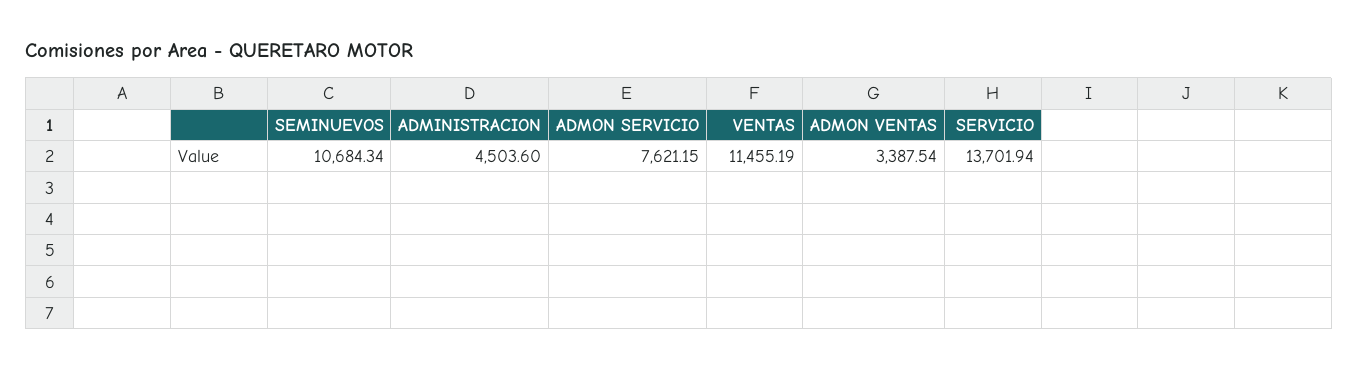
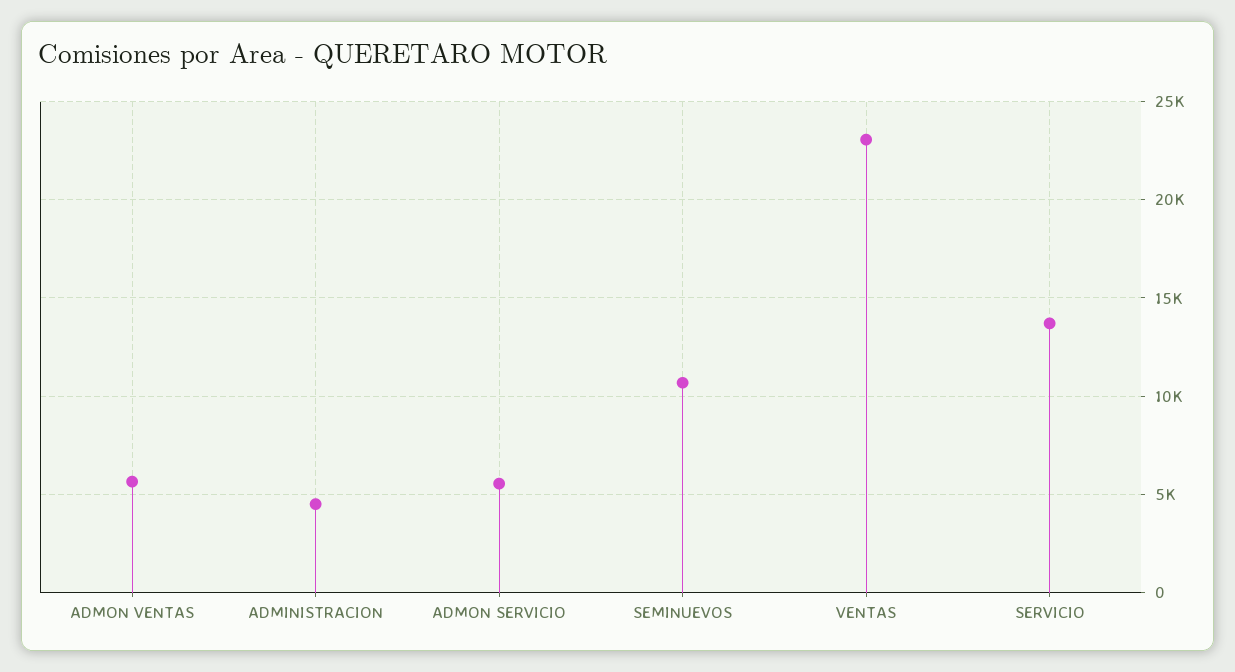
ADMON SERVICIO: 7621.15 -> 5500
VENTAS: 11455.19 -> 23000
ADMON VENTAS: 3387.54 -> 5500

